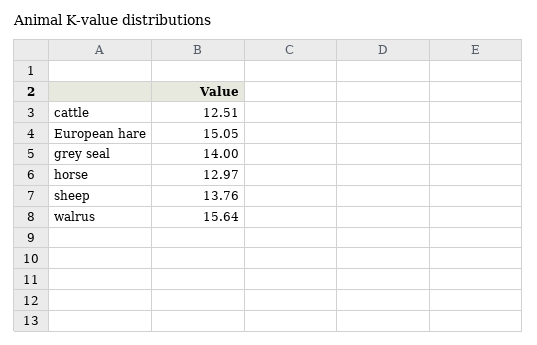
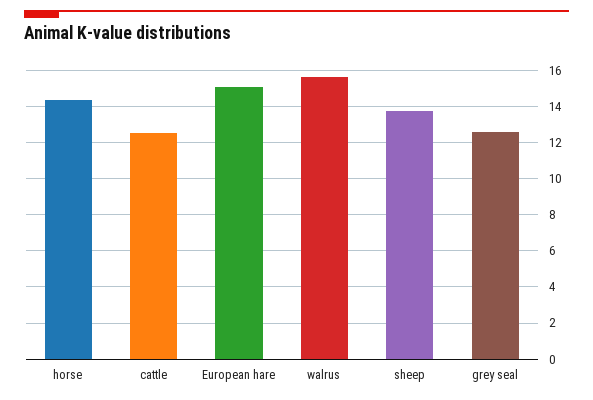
grey seal: 14 -> 12.5
horse: 12.97 -> 14.5

